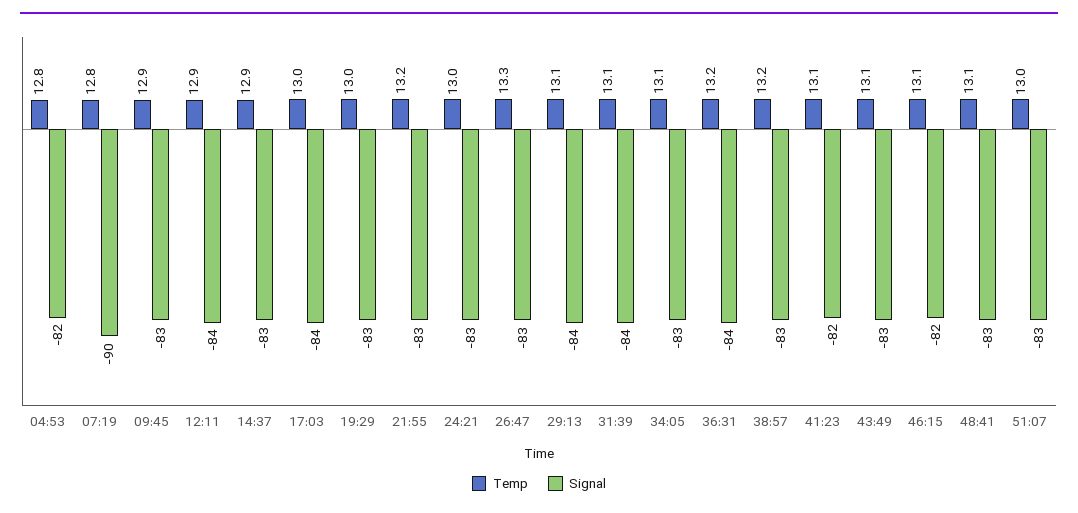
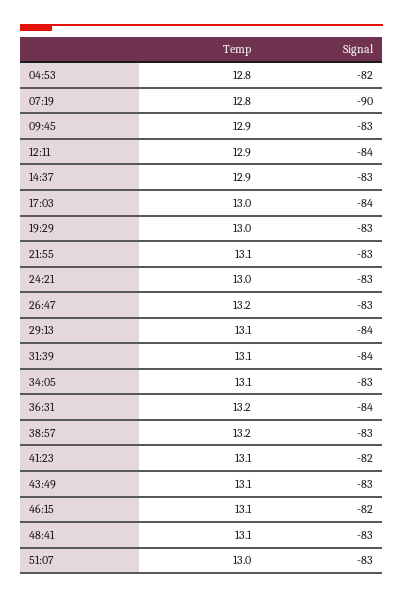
Temp, 21:55: 13.2 -> 13.1
Temp, 26:47: 13.3 -> 13.2

